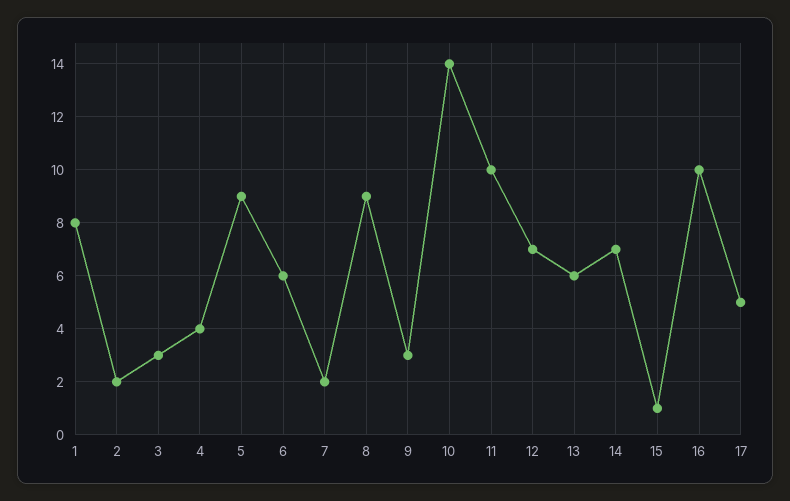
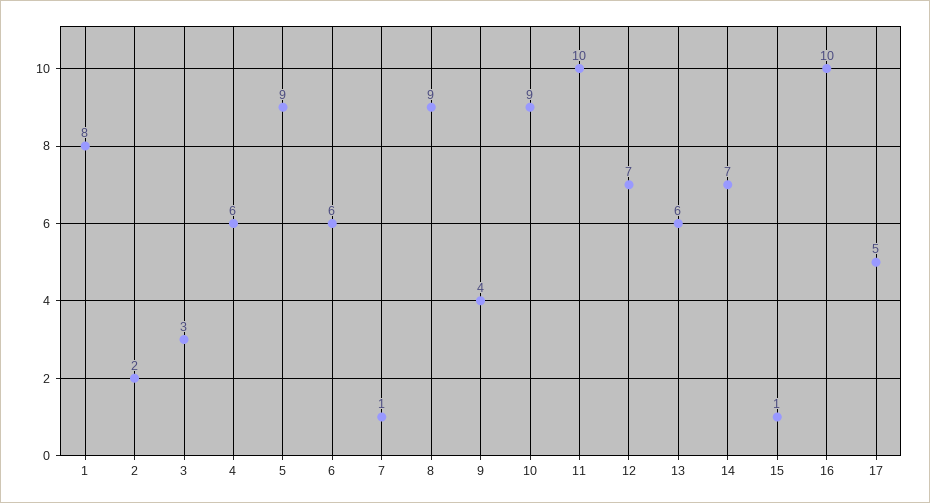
4: 4 -> 6
7: 2 -> 1
9: 3 -> 4
10: 14 -> 9

